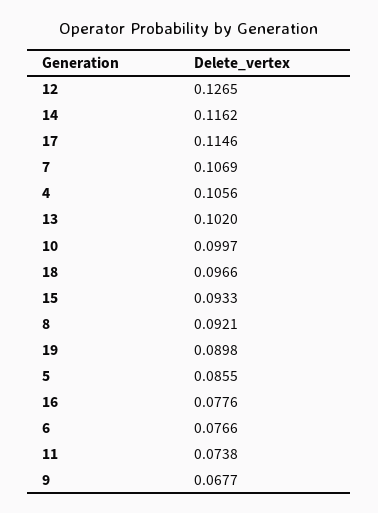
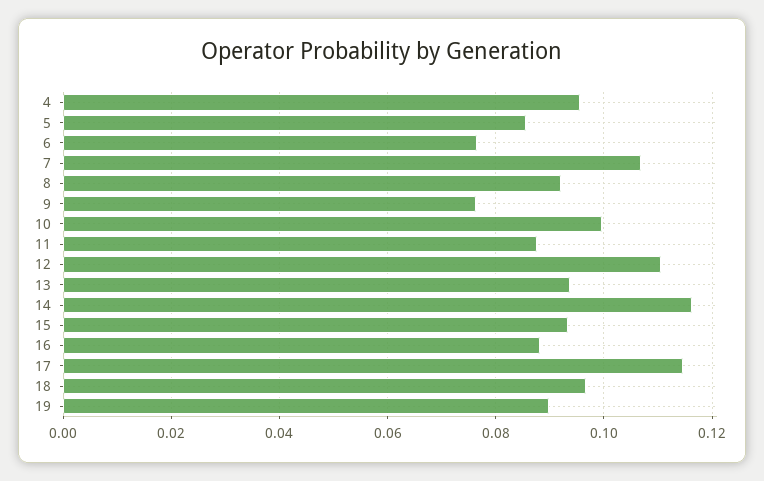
12: 0.1265 -> 0.11
4: 0.1056 -> 0.096
13: 0.102 -> 0.094
16: 0.0776 -> 0.088
11: 0.0738 -> 0.088
9: 0.0677 -> 0.076

